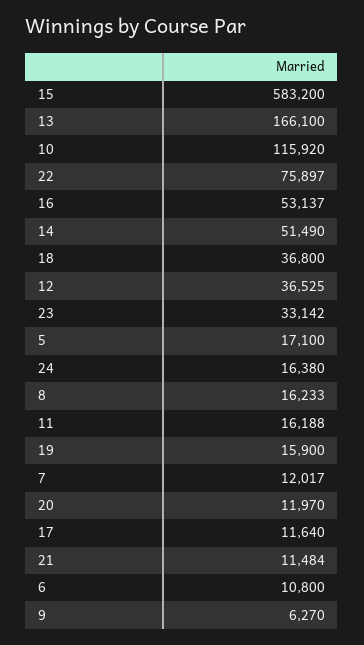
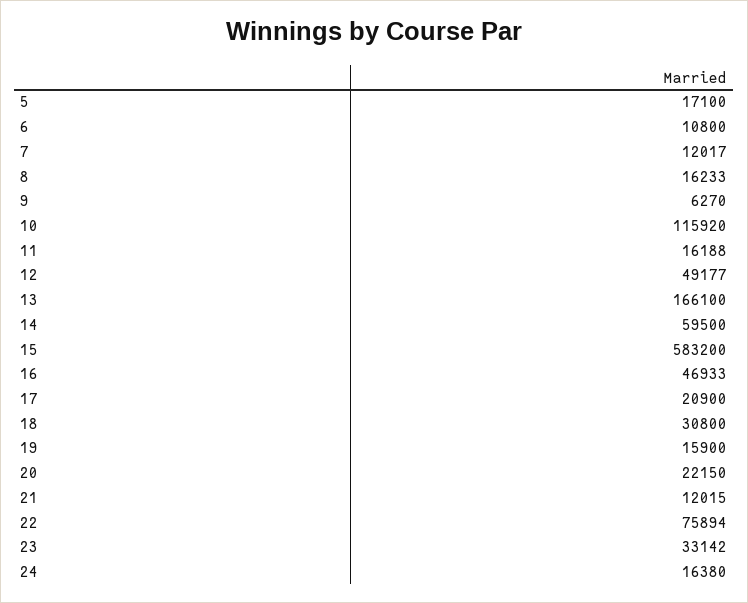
22: 75897 -> 75894
16: 53137 -> 46933
14: 51490 -> 59500
18: 36800 -> 30800
12: 36525 -> 49177
20: 11970 -> 22150
17: 11640 -> 20900
21: 11484 -> 12015

